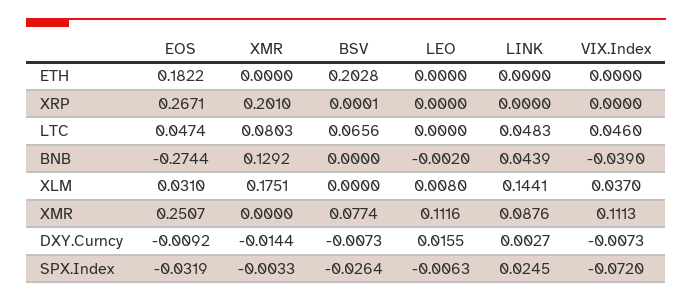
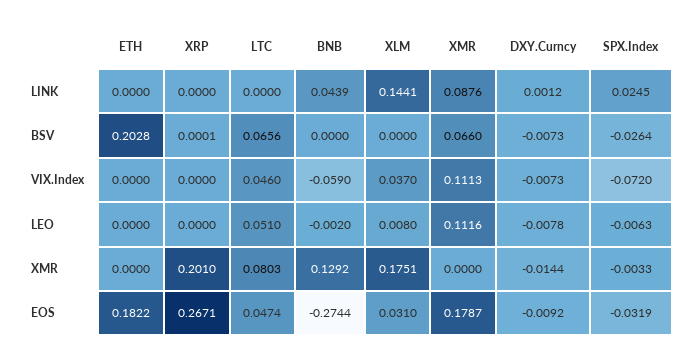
LEO, LTC: 0 -> 0.051
LINK, LTC: 0.0483 -> 0
VIX.Index, BNB: -0.039 -> -0.059
EOS, XMR: 0.2507 -> 0.1787
BSV, XMR: 0.0774 -> 0.066
LEO, DXY.Curncy: 0.0155 -> -0.0078
LINK, DXY.Curncy: 0.0027 -> 0.0012

